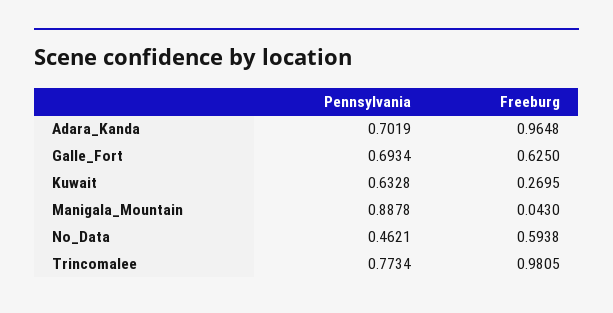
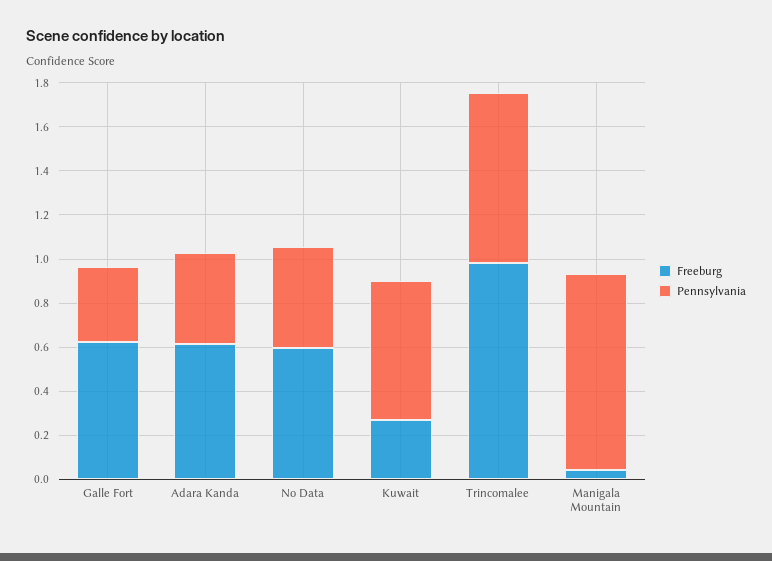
Pennsylvania, Adara_Kanda: 0.7019 -> 0.4
Freeburg, Adara_Kanda: 0.9648 -> 0.6
Pennsylvania, Galle_Fort: 0.6934 -> 0.35

